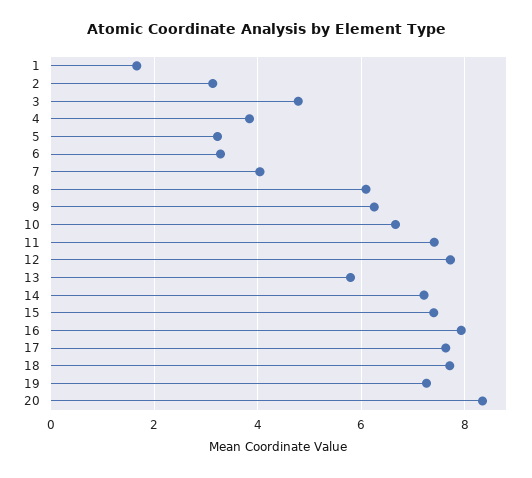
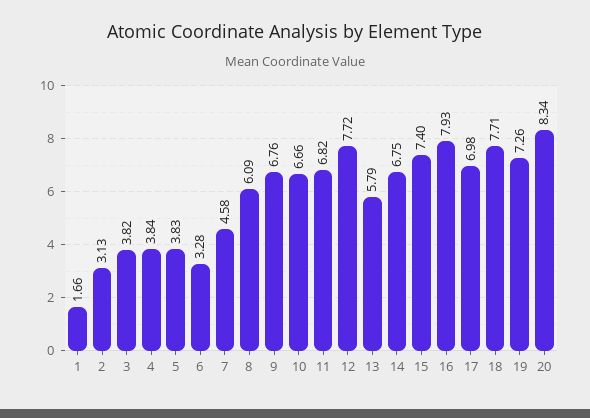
3: 4.8 -> 3.82
5: 3.2 -> 3.83
7: 4 -> 4.58
9: 6.2 -> 6.76
11: 7.4 -> 6.82
14: 7.2 -> 6.75
17: 7.6 -> 6.98

